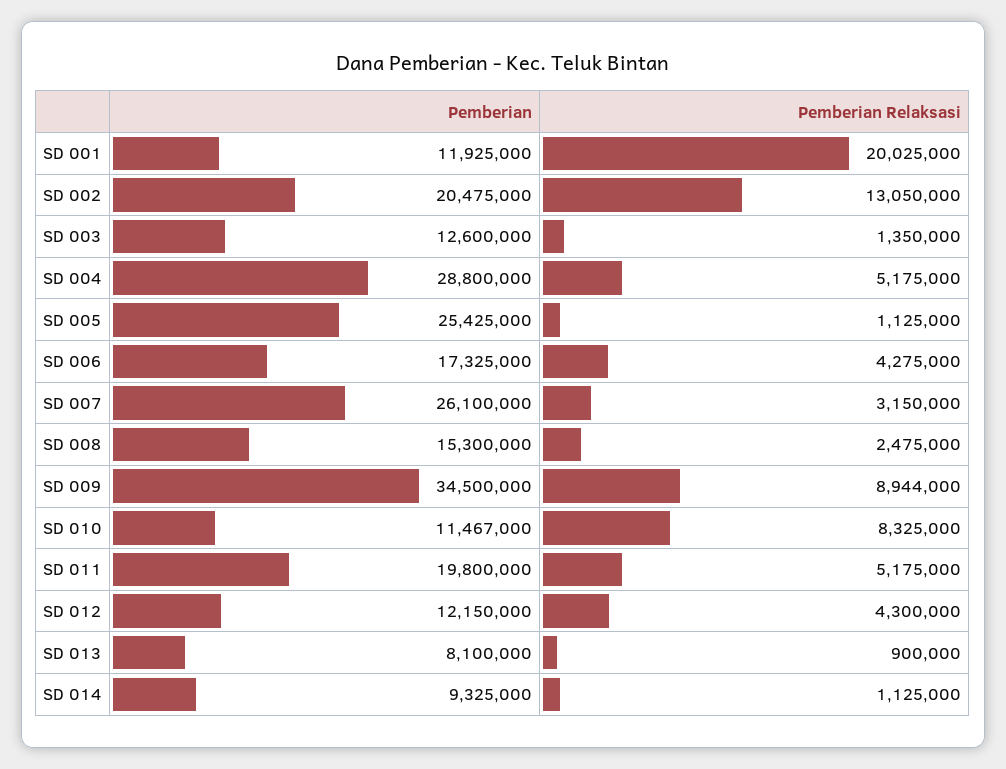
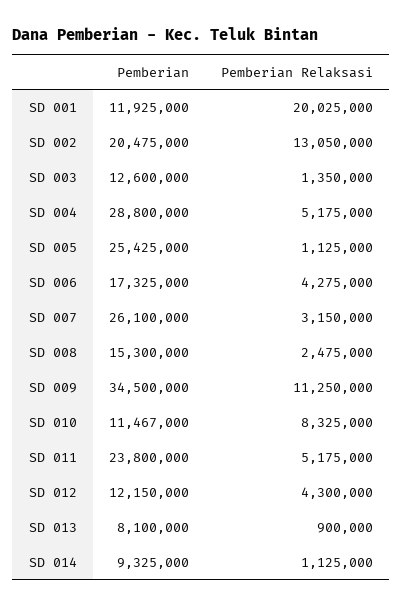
Pemberian Relaksasi, SD 009: 8944000 -> 11250000
Pemberian, SD 011: 19800000 -> 23800000

